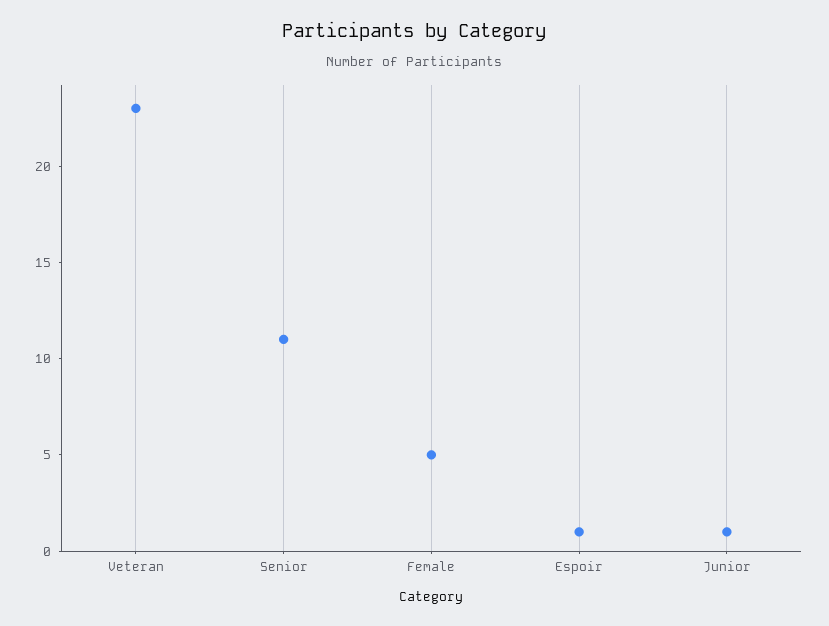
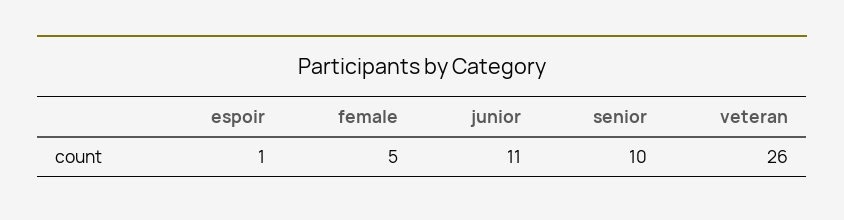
Veteran: 23 -> 26
Senior: 11 -> 10
Junior: 1 -> 11

